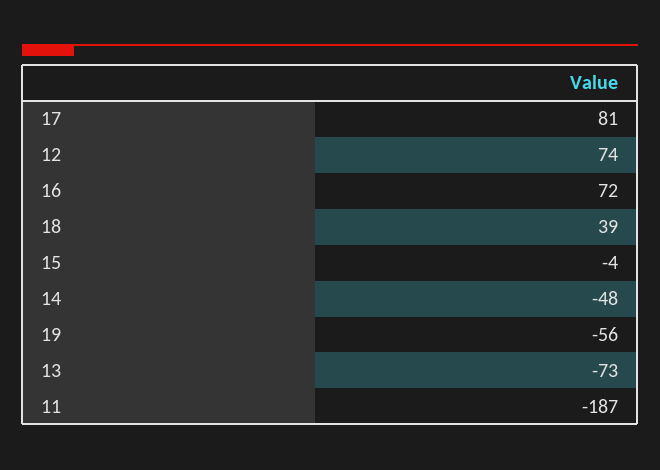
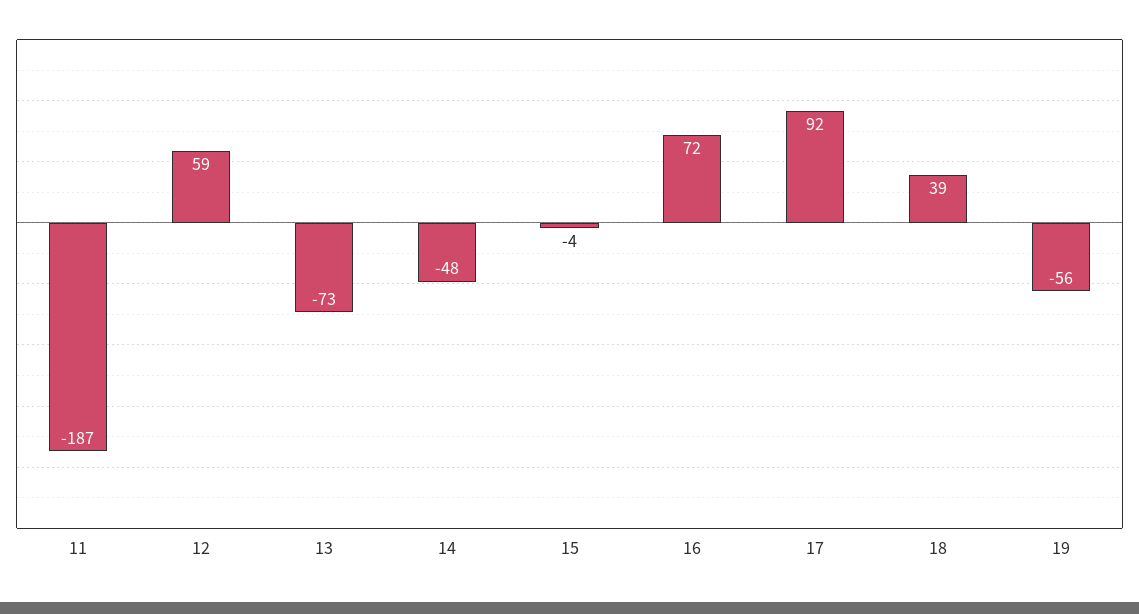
17: 81 -> 92
12: 74 -> 59

